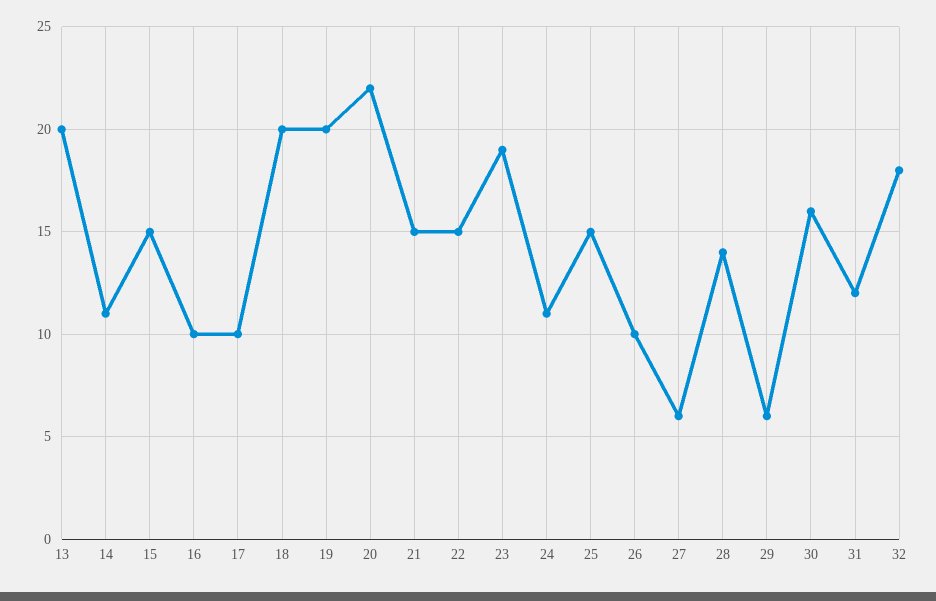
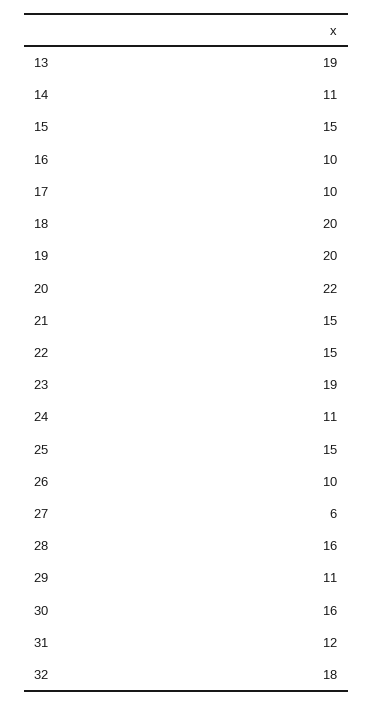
13: 20 -> 19
28: 14 -> 16
29: 6 -> 11

